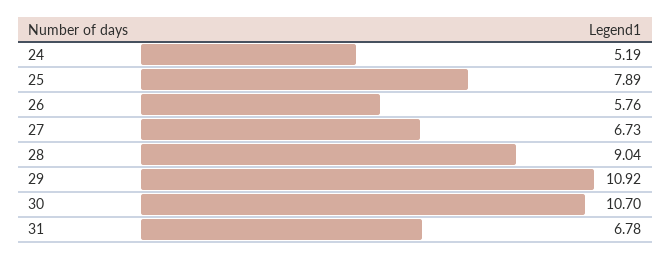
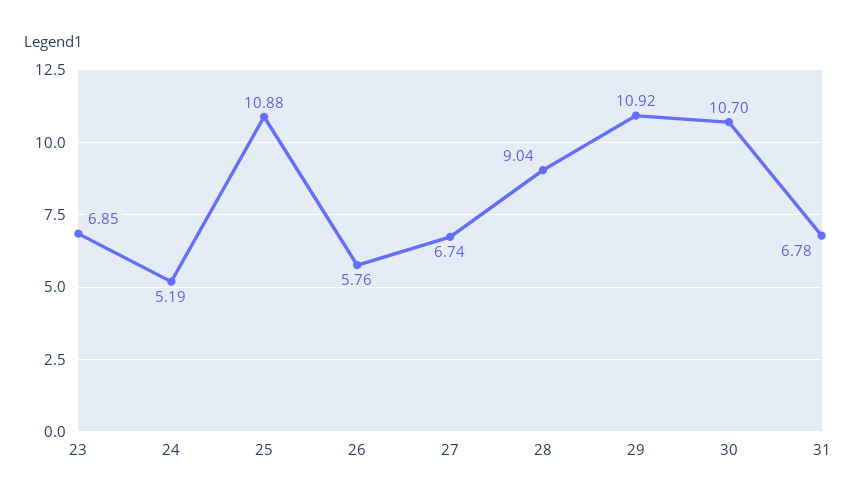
25: 7.89 -> 10.88
27: 6.73 -> 6.74
23: none -> 6.85

